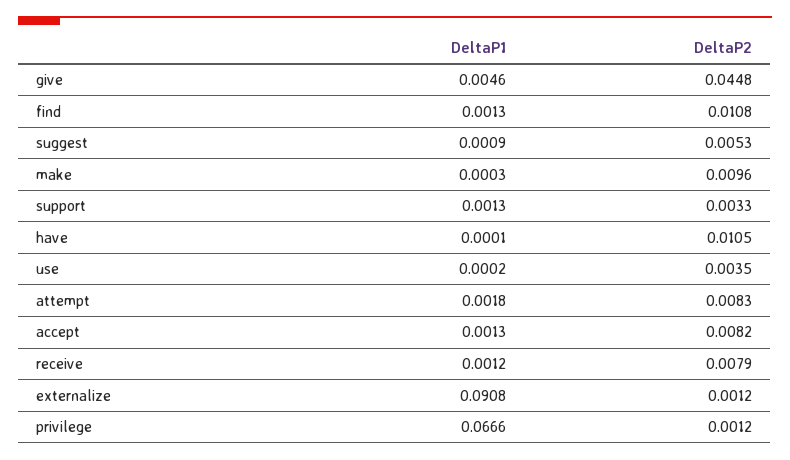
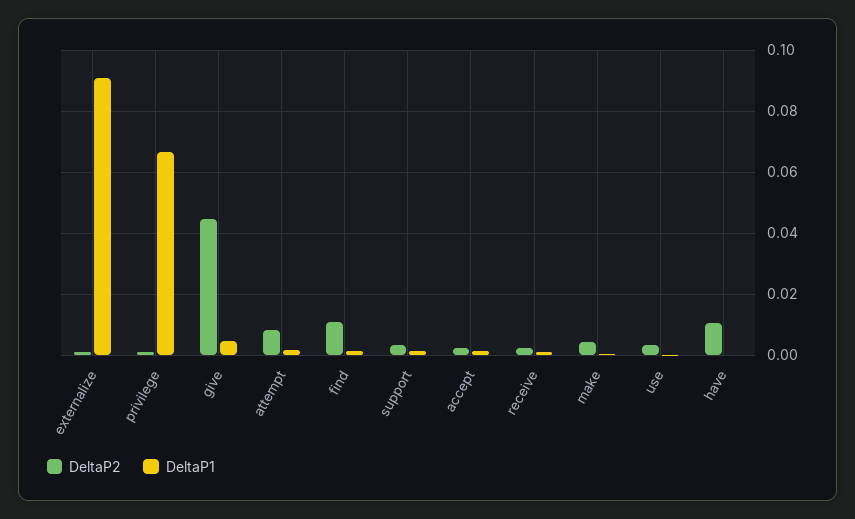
DeltaP1, suggest: 0.0009 -> none
DeltaP2, suggest: 0.0053 -> none
DeltaP2, make: 0.0096 -> 0.004
DeltaP2, accept: 0.0082 -> 0.002
DeltaP2, receive: 0.0079 -> 0.002

